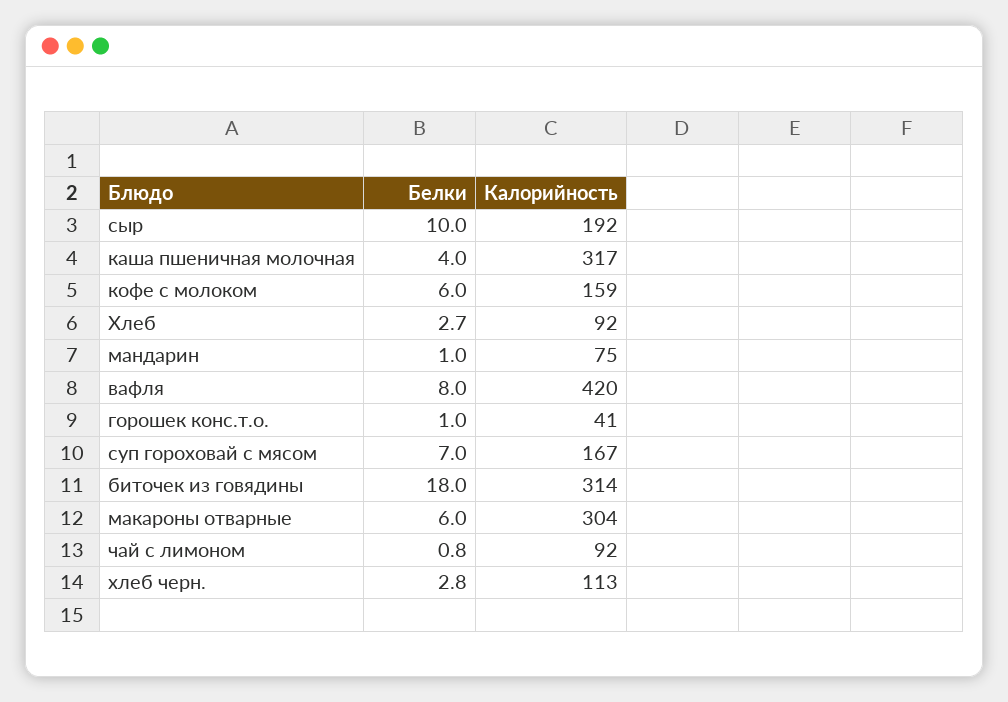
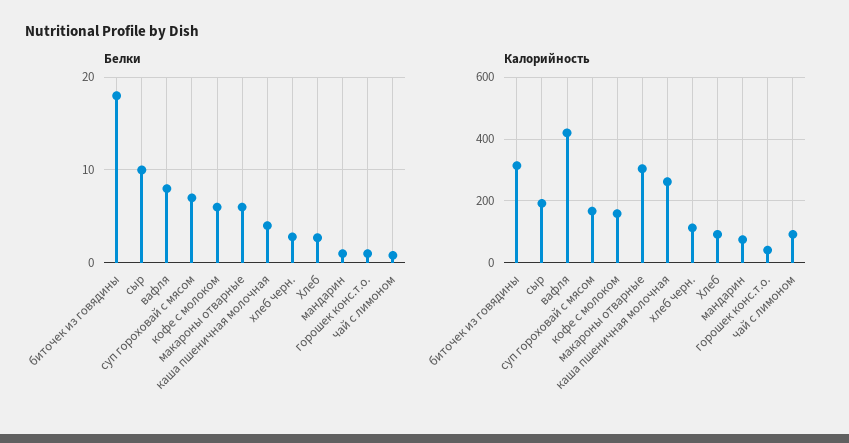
Калорийность, каша пшеничная молочная: 317 -> 260

